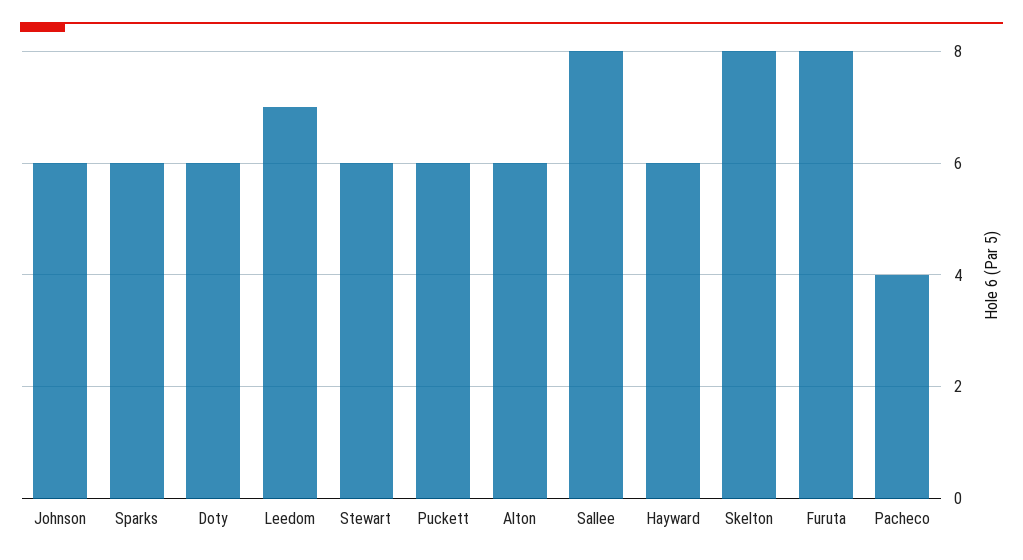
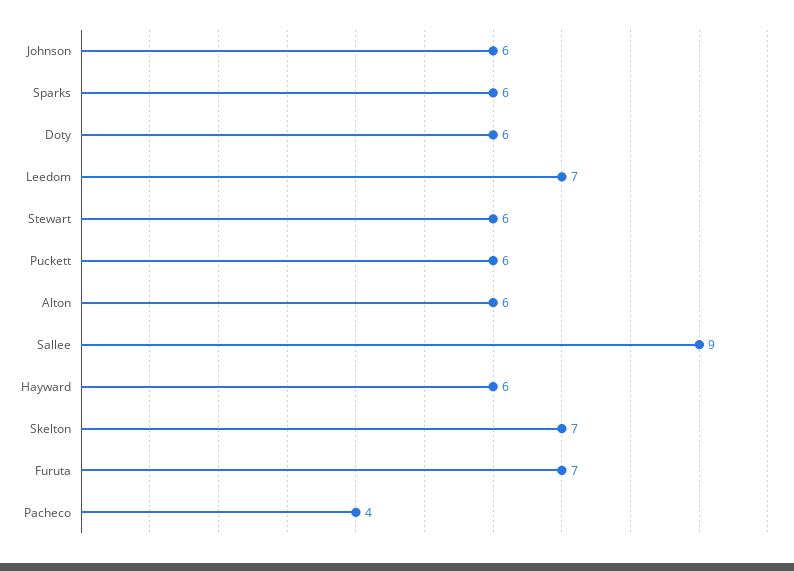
Sallee: 8 -> 9
Skelton: 8 -> 7
Furuta: 8 -> 7

